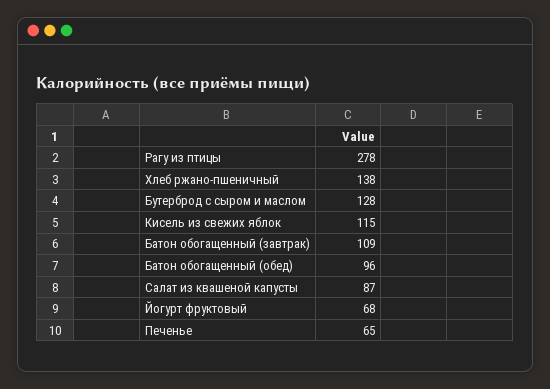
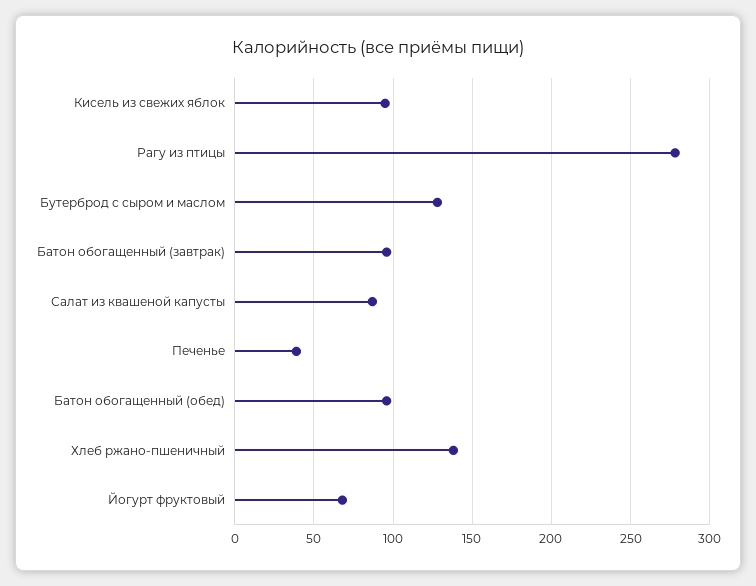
Кисель из свежих яблок: 115 -> 95
Батон обогащенный (завтрак): 109 -> 95
Печенье: 65 -> 40

